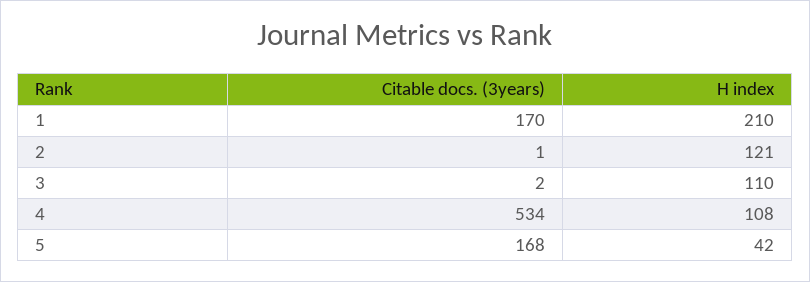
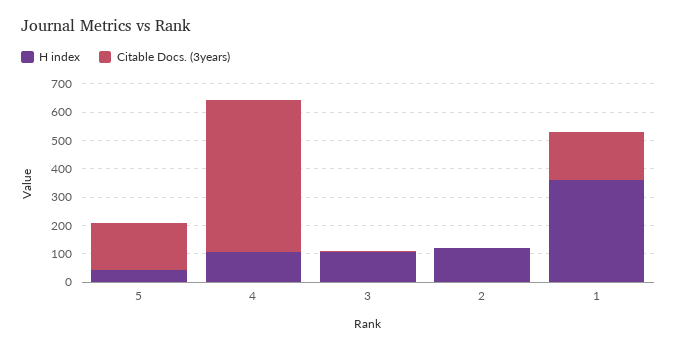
H index, 1: 210 -> 350

